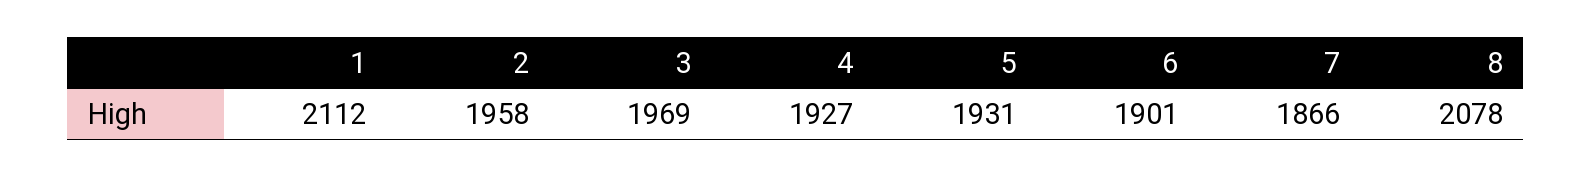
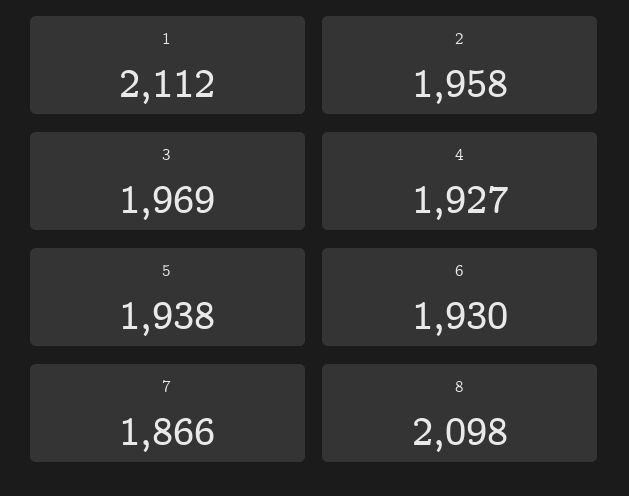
5: 1931 -> 1938
6: 1901 -> 1930
8: 2078 -> 2098

